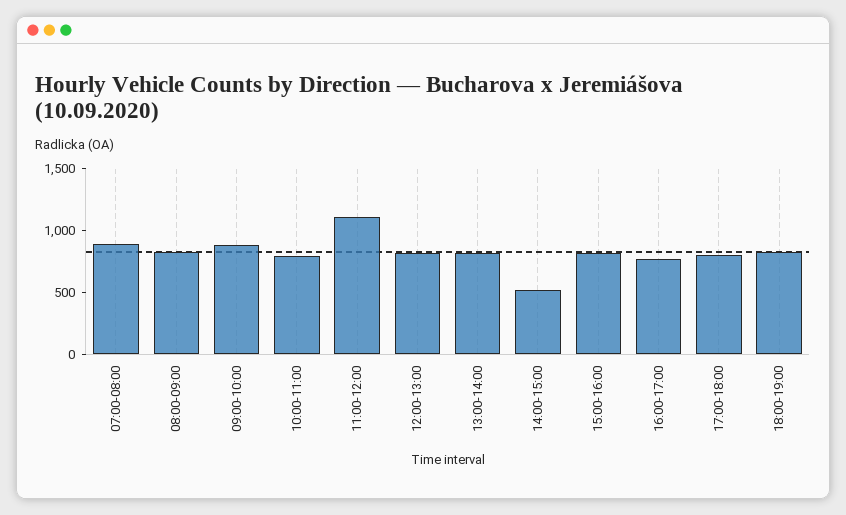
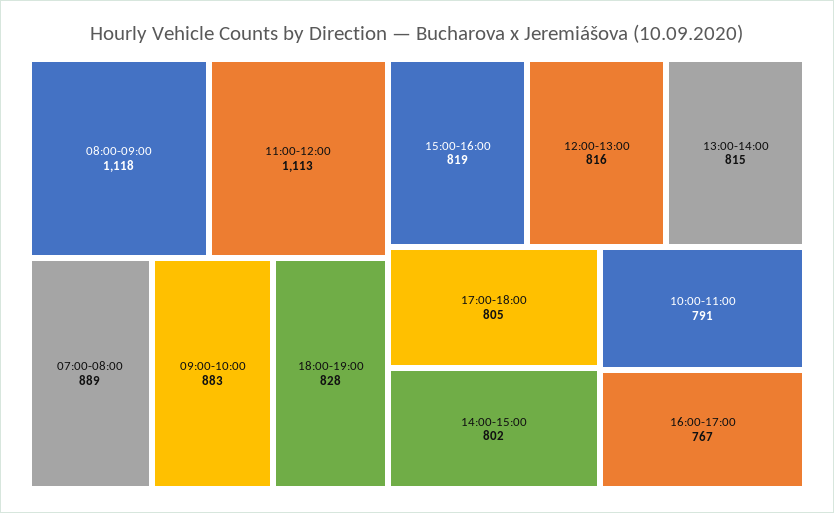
08:00-09:00: 800 -> 1118
14:00-15:00: 500 -> 802

